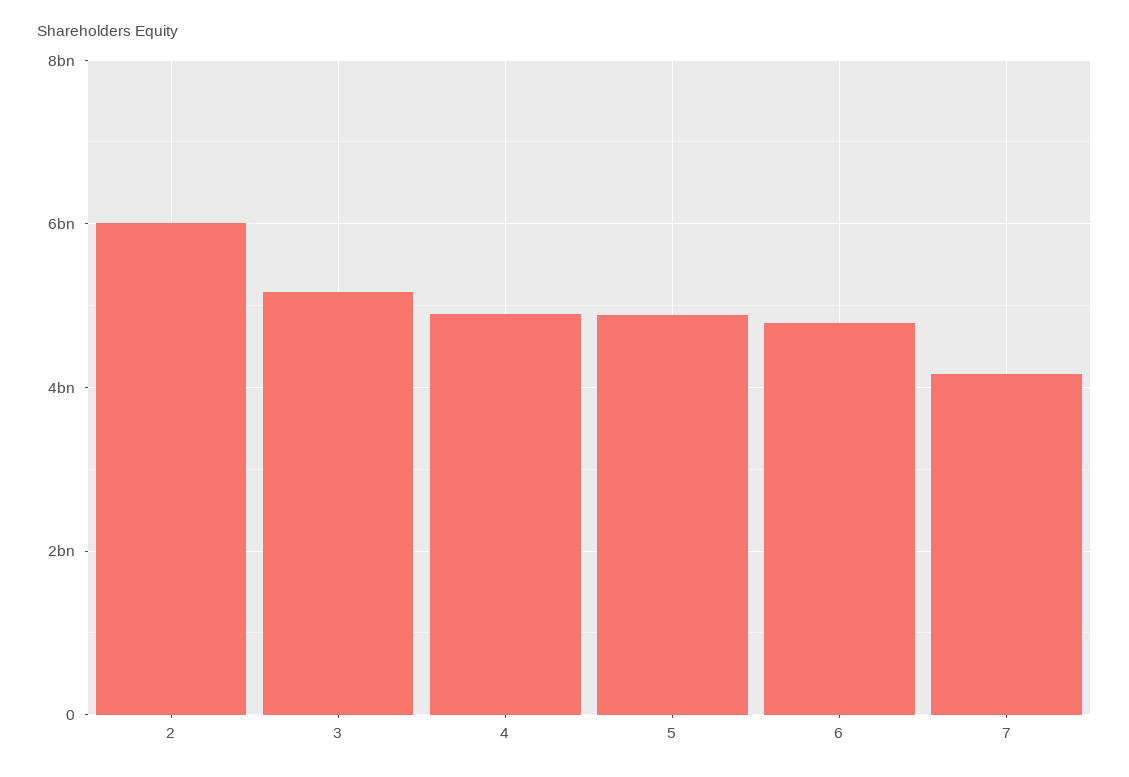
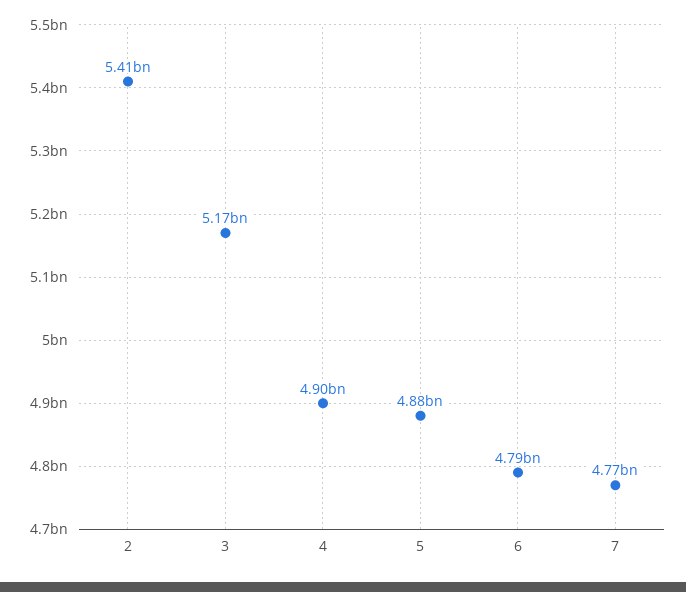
2: 6000000000 -> 5410000000
7: 4200000000 -> 4770000000

